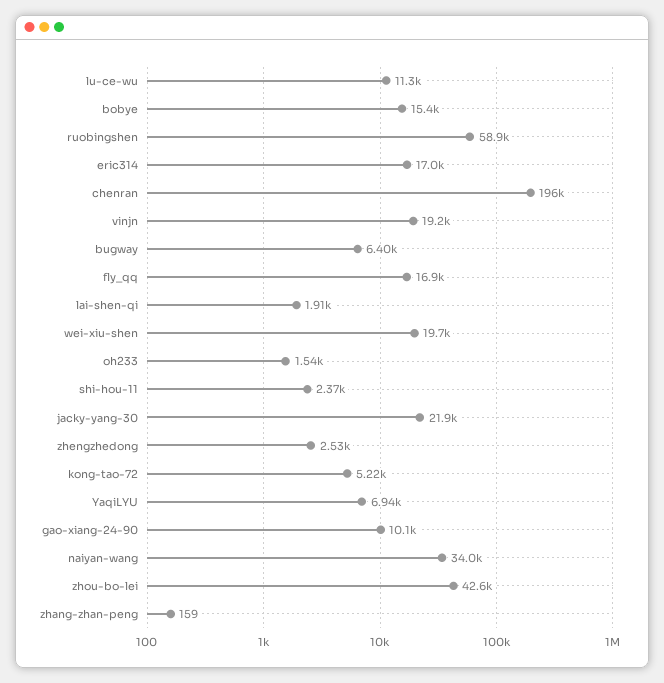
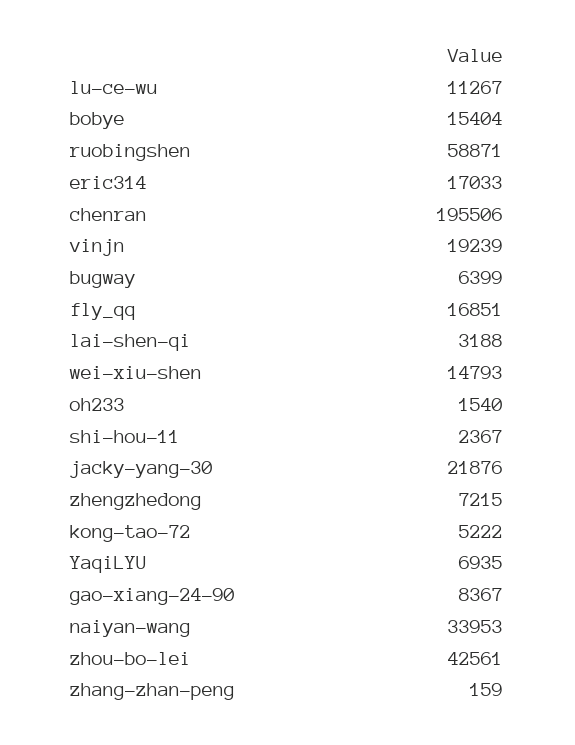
lai-shen-qi: 1910 -> 3188
wei-xiu-shen: 19700 -> 14793
zhengzhedong: 2530 -> 7215
gao-xiang-24-90: 10100 -> 8367

